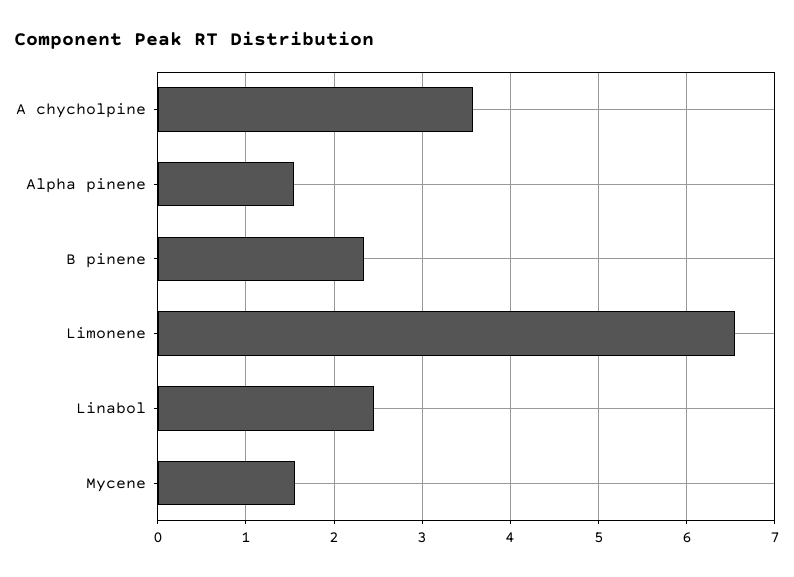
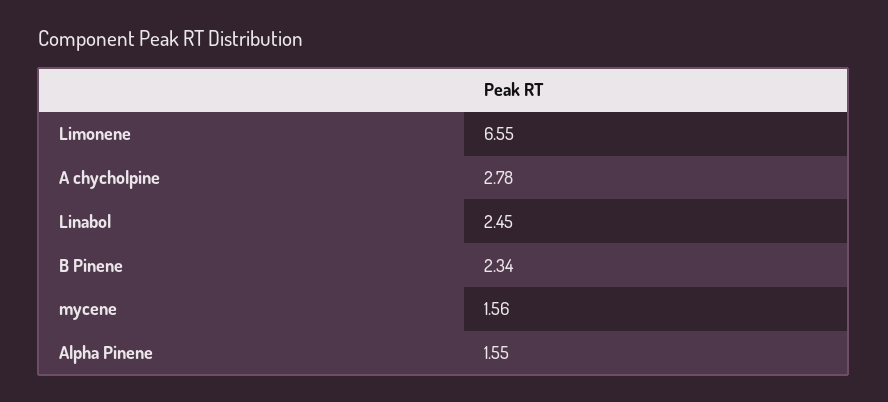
A chycholpine: 3.6 -> 2.78

